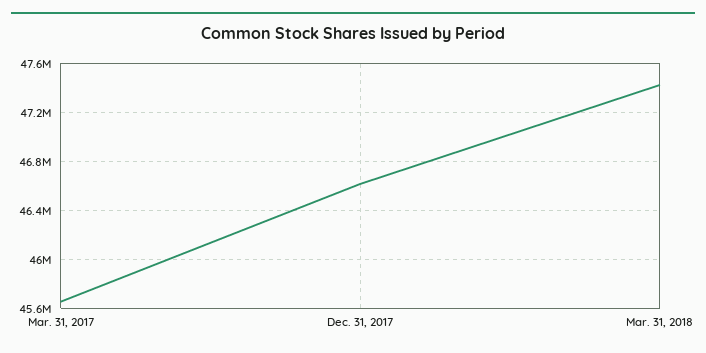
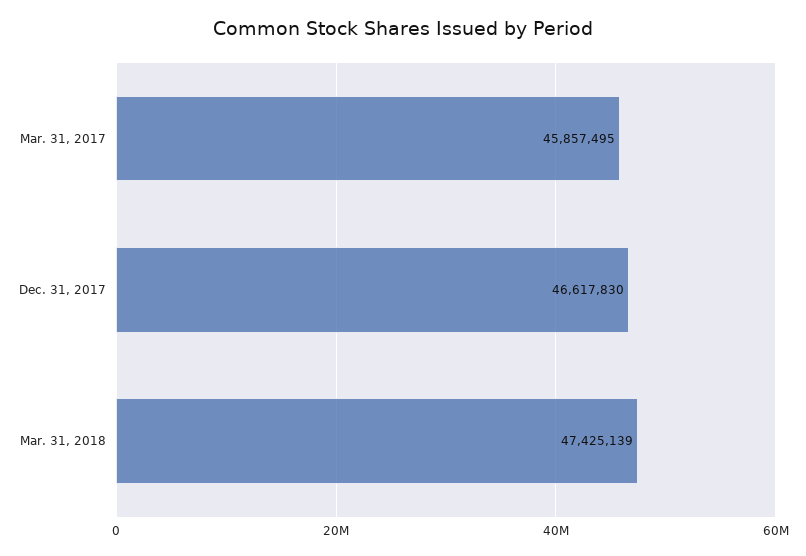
Mar. 31, 2017: 45650000 -> 45857495

